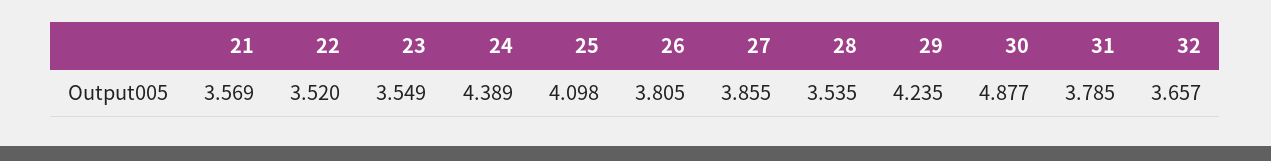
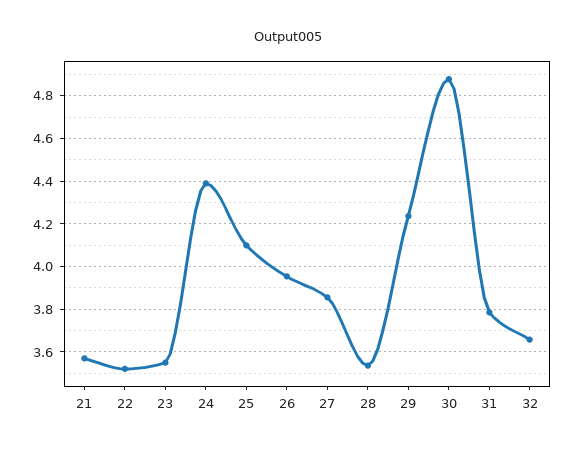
26: 3.805 -> 3.95

